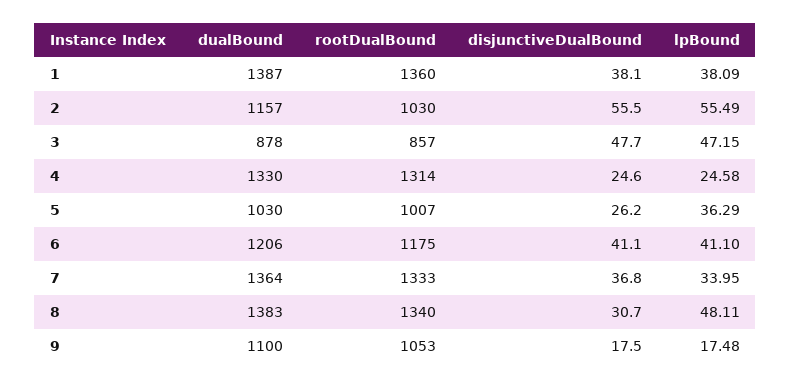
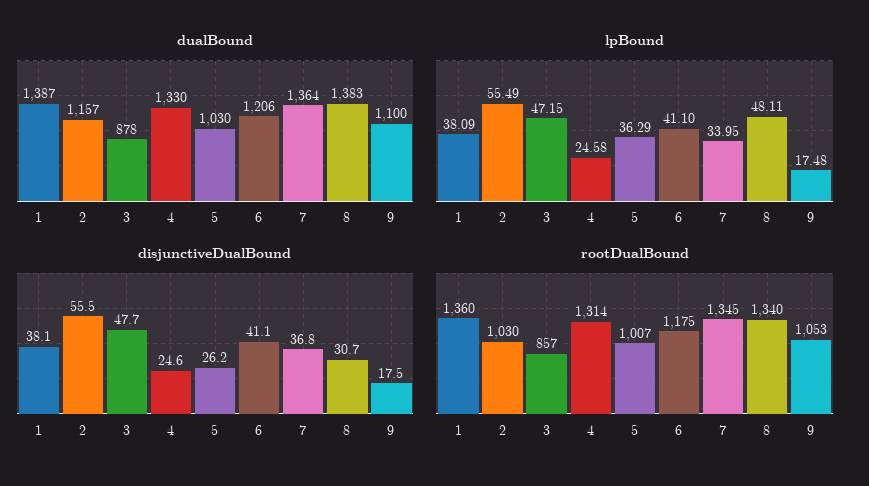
rootDualBound, 7: 1333 -> 1345

